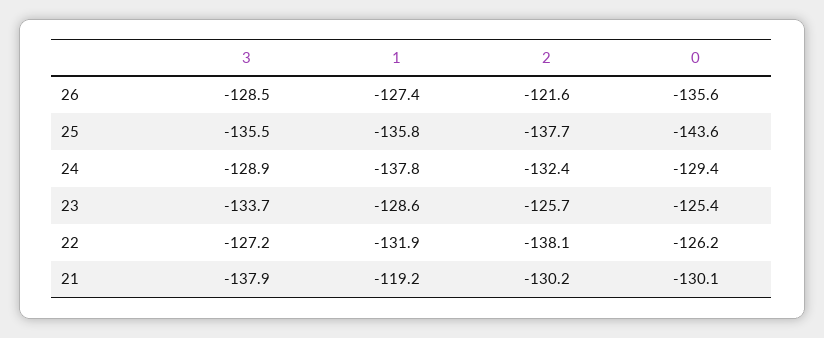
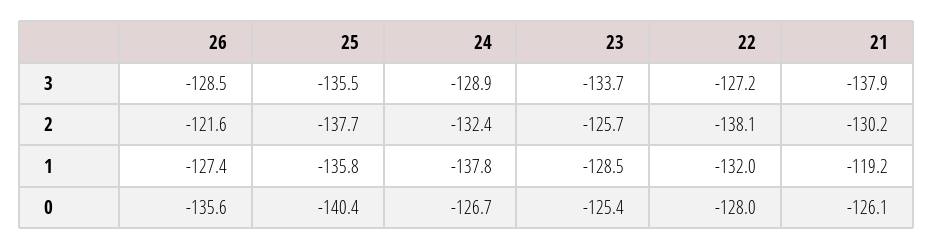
0, 25: -143.6 -> -140.4
0, 24: -129.4 -> -126.7
1, 23: -128.6 -> -128.5
1, 22: -131.9 -> -132
0, 22: -126.2 -> -128
0, 21: -130.1 -> -126.1

